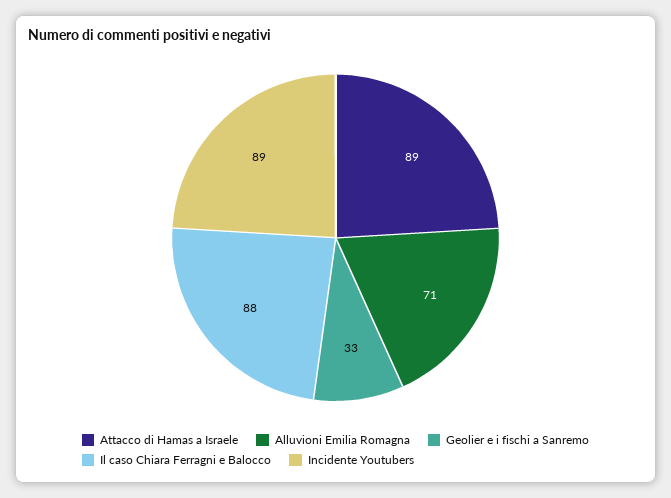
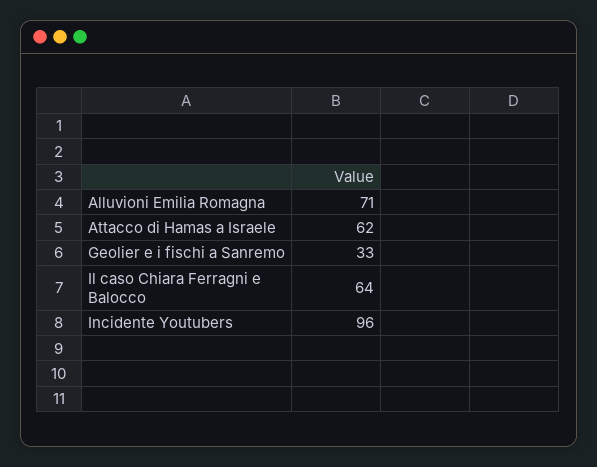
Attacco di Hamas a Israele: 89 -> 62
Il caso Chiara Ferragni e Balocco: 88 -> 64
Incidente Youtubers: 89 -> 96

